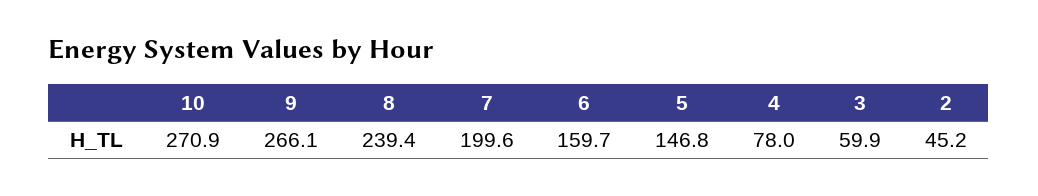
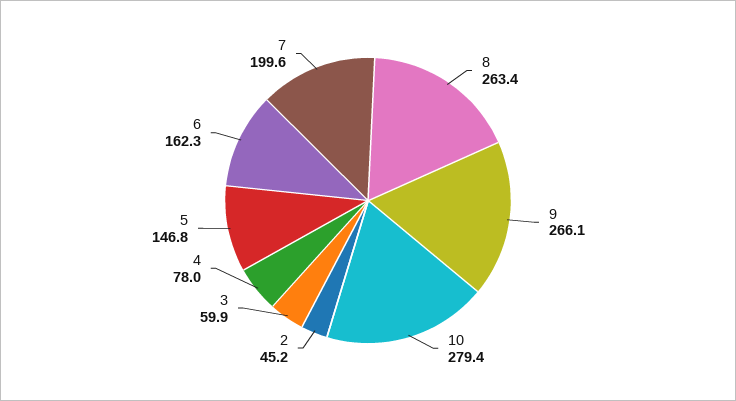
10: 270.9 -> 279.4
8: 239.4 -> 263.4
6: 159.7 -> 162.3

